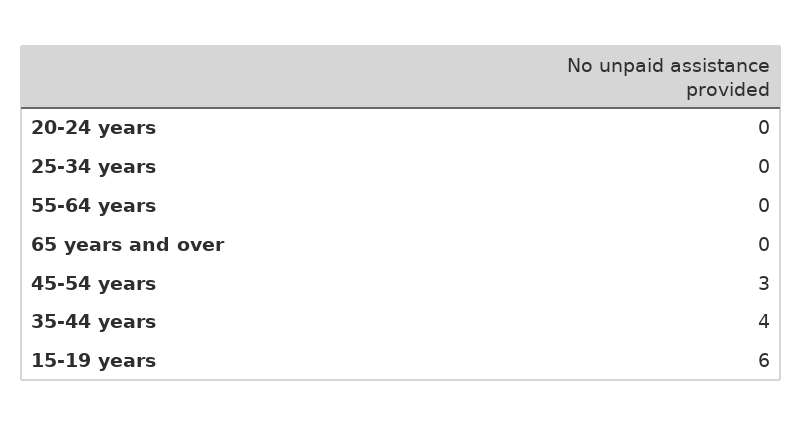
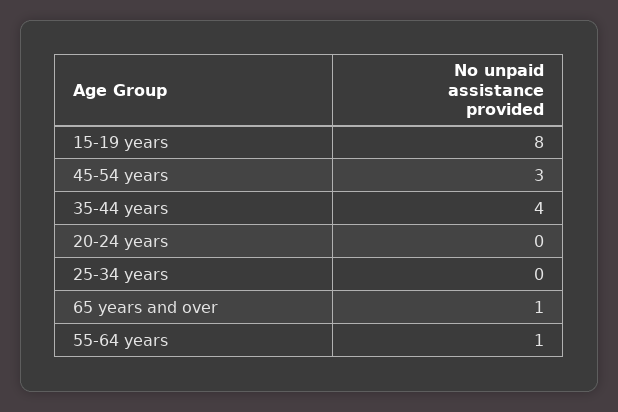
55-64 years: 0 -> 1
65 years and over: 0 -> 1
15-19 years: 6 -> 8

